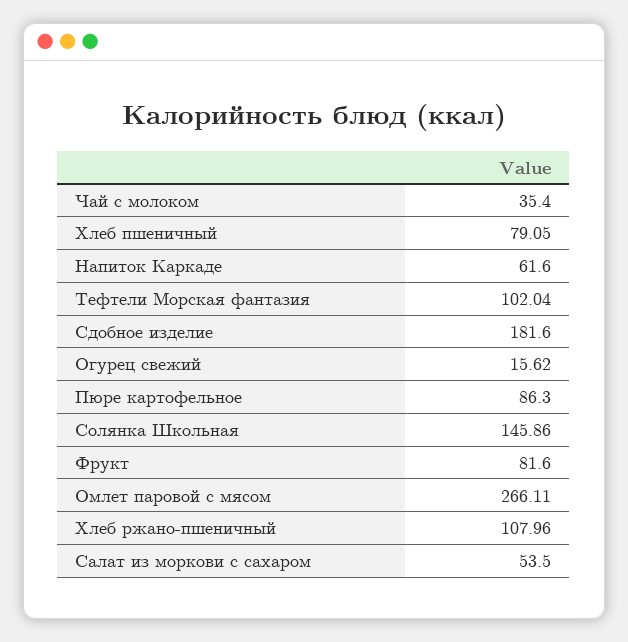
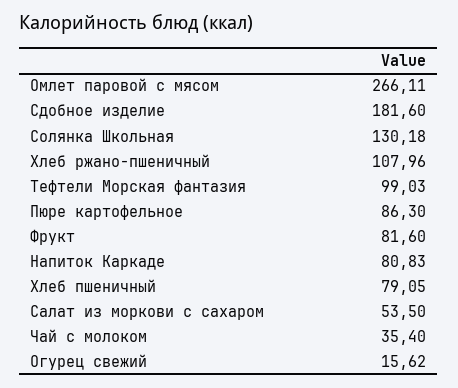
Напиток Каркаде: 61.6 -> 80.83
Тефтели Морская фантазия: 102.04 -> 99.03
Солянка Школьная: 145.86 -> 130.18

